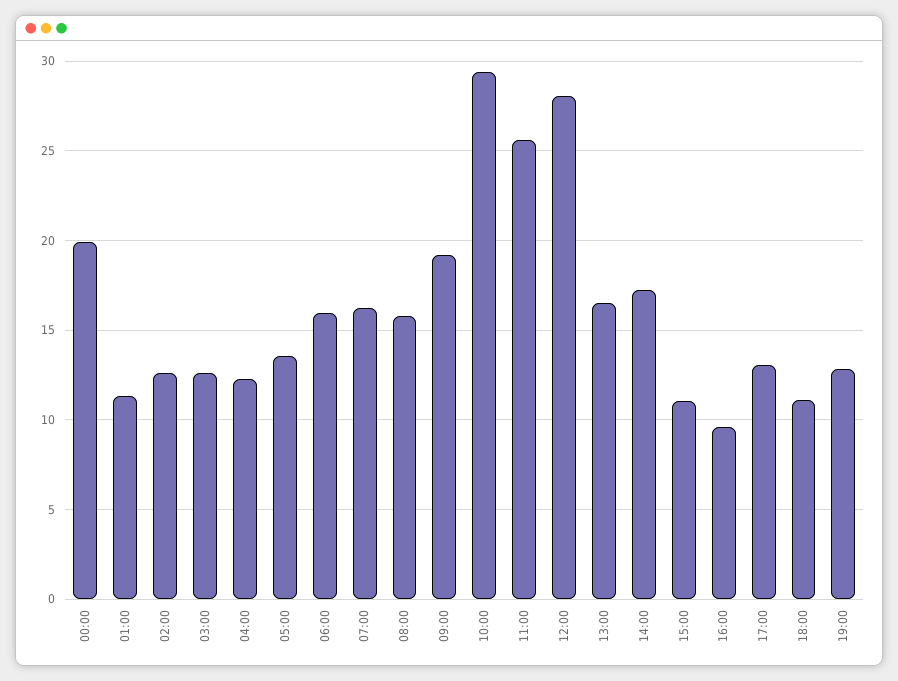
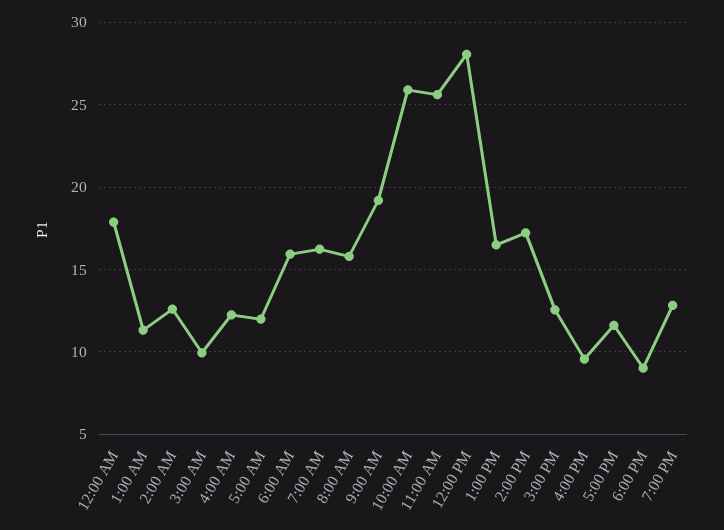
00:00: 20 -> 18
03:00: 12.5 -> 10
05:00: 13.5 -> 12
10:00: 29.5 -> 26
15:00: 11 -> 12.5
17:00: 13 -> 11.5
18:00: 11 -> 9

